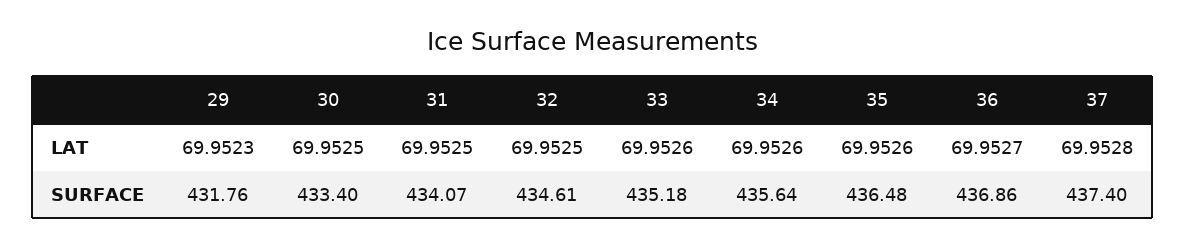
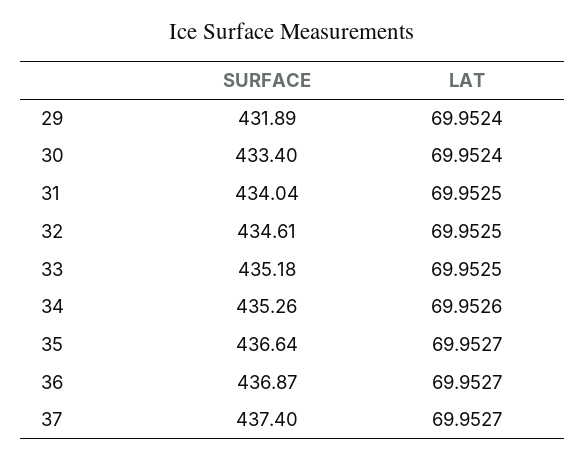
29, LAT: 69.9523 -> 69.9524
30, LAT: 69.9525 -> 69.9524
33, LAT: 69.9526 -> 69.9525
35, LAT: 69.9526 -> 69.9527
37, LAT: 69.9528 -> 69.9527
29, SURFACE: 431.76 -> 431.89
31, SURFACE: 434.07 -> 434.04
34, SURFACE: 435.64 -> 435.26
35, SURFACE: 436.48 -> 436.64
36, SURFACE: 436.86 -> 436.87

